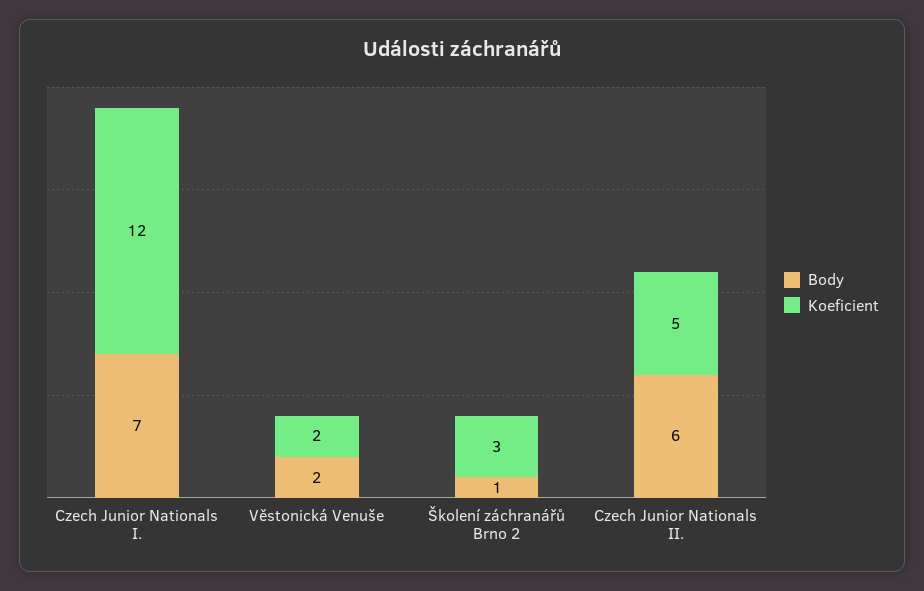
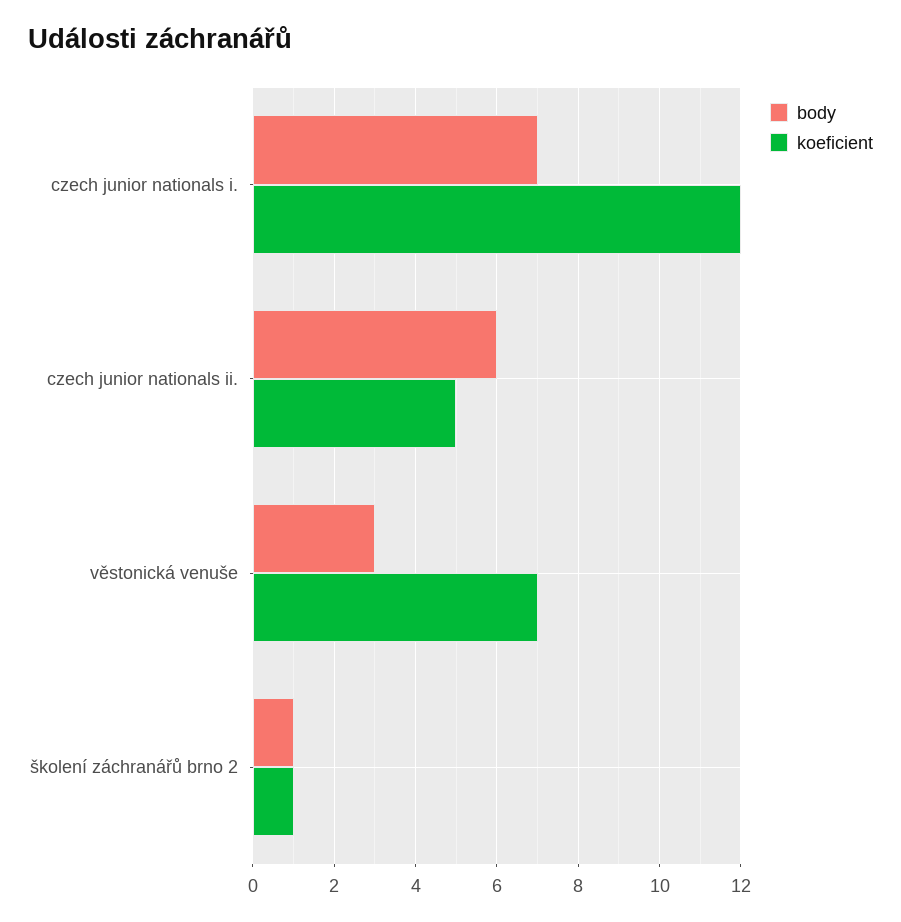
Body, Věstonická Venuše: 2 -> 3
Koeficient, Věstonická Venuše: 2 -> 7
Koeficient, Školení záchranářů Brno 2: 3 -> 1

